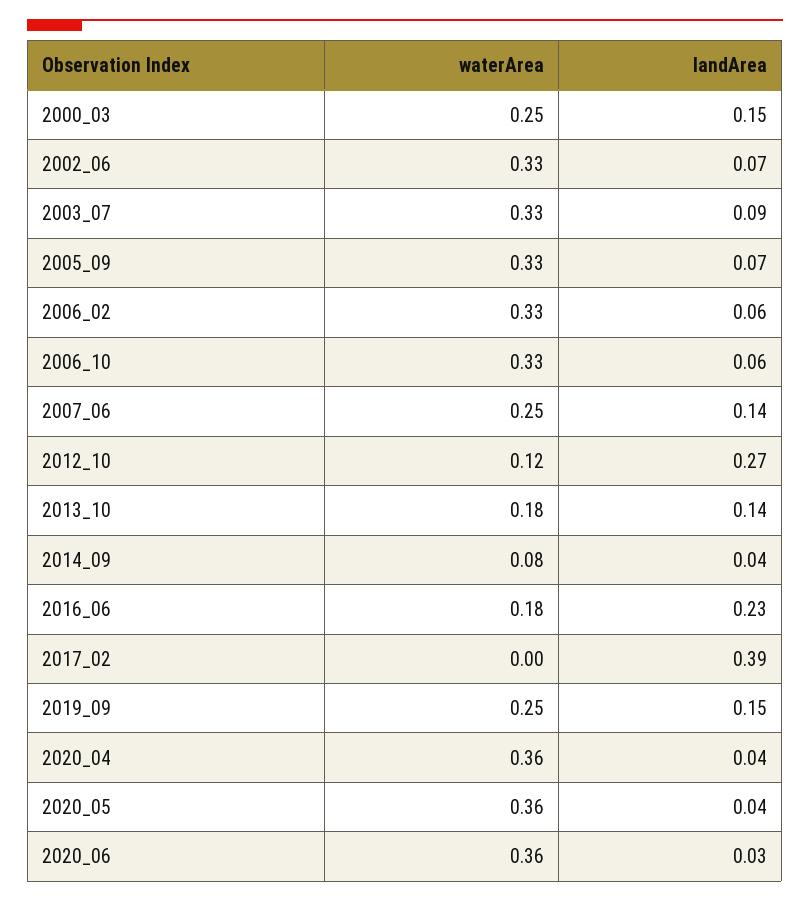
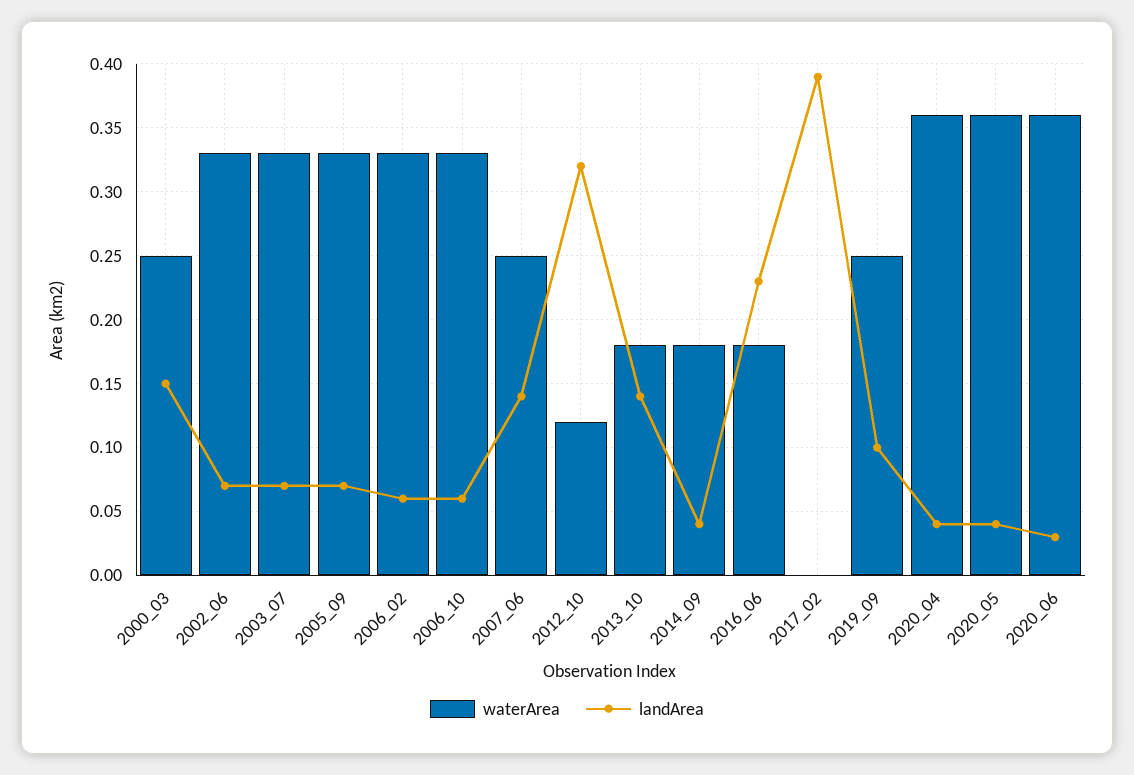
landArea, 2003_07: 0.09 -> 0.07
landArea, 2012_10: 0.27 -> 0.32
waterArea, 2014_09: 0.08 -> 0.18
landArea, 2019_09: 0.15 -> 0.1

